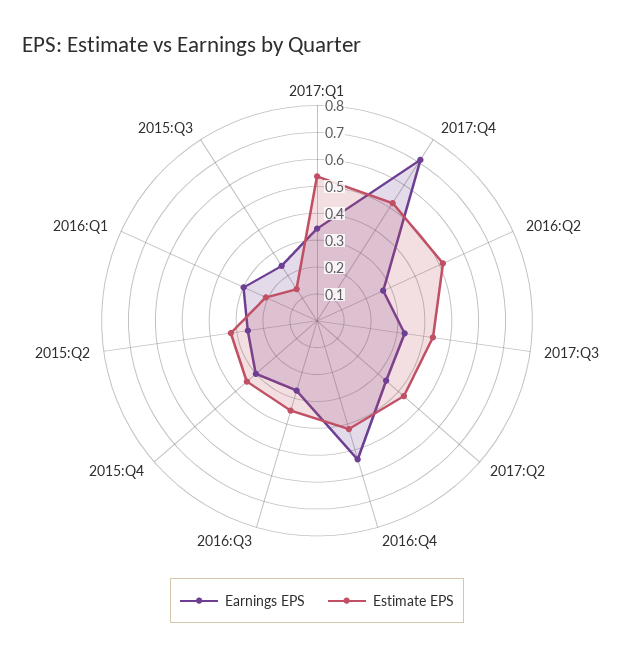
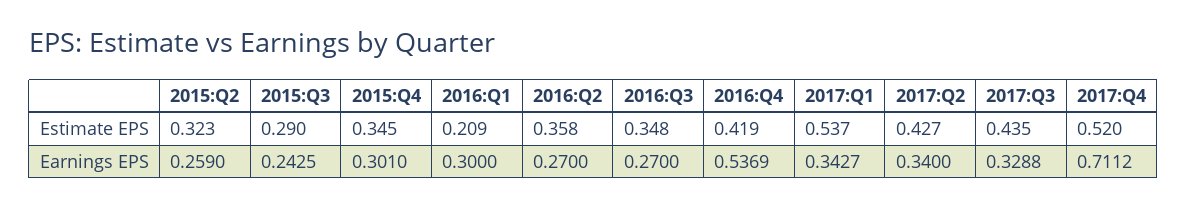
Estimate EPS, 2016:Q2: 0.5 -> 0.358
Estimate EPS, 2015:Q3: 0.15 -> 0.29

